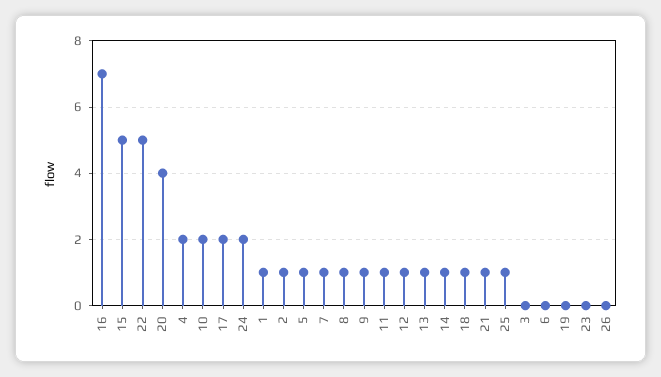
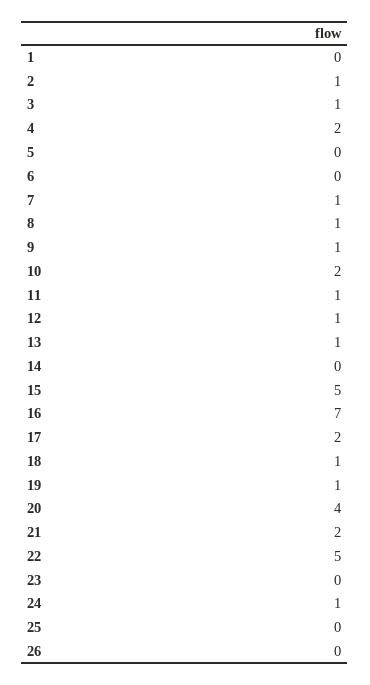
24: 2 -> 1
1: 1 -> 0
5: 1 -> 0
14: 1 -> 0
21: 1 -> 2
25: 1 -> 0
3: 0 -> 1
19: 0 -> 1

